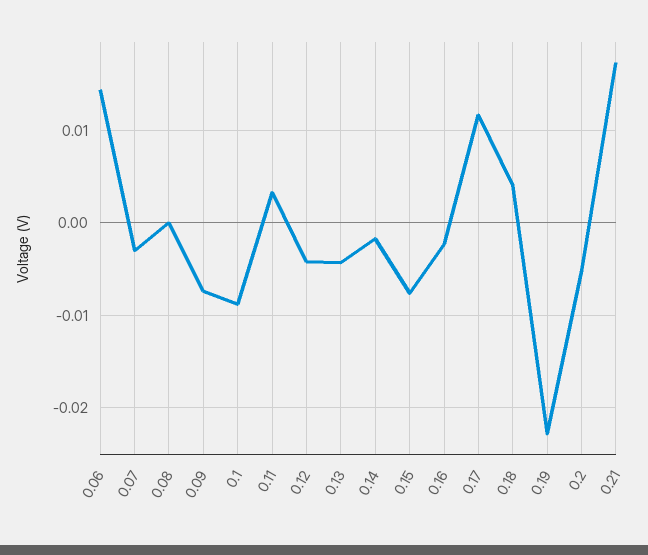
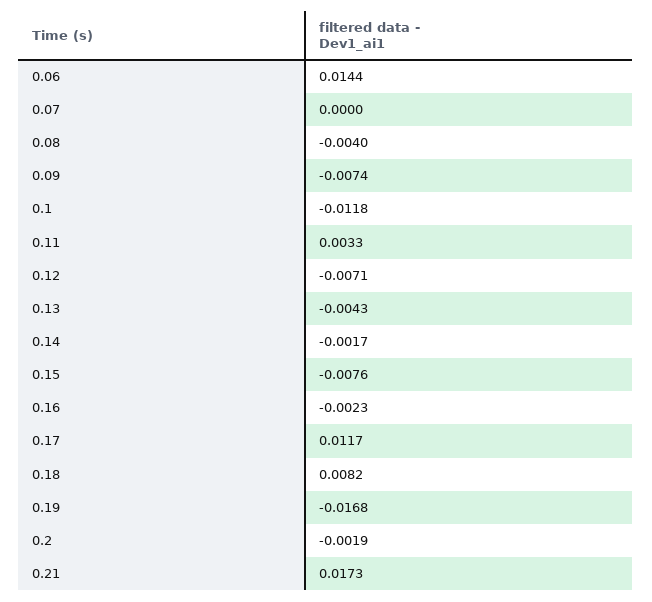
0.07: -0.003 -> 0
0.08: 0 -> -0.004
0.1: -0.009 -> -0.0118
0.12: -0.004 -> -0.0071
0.18: 0.004 -> 0.0082
0.19: -0.023 -> -0.0168
0.2: -0.005 -> -0.0019

